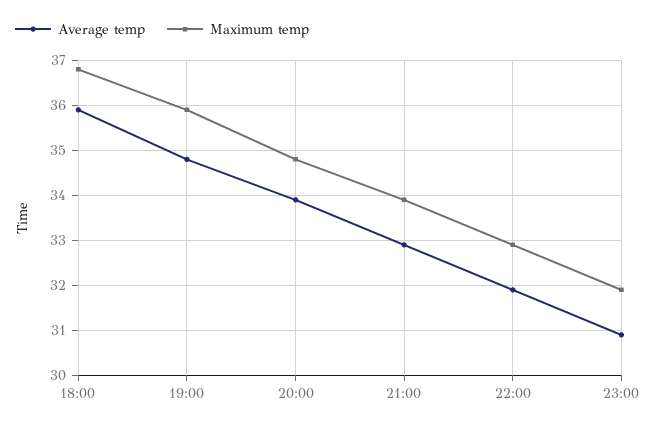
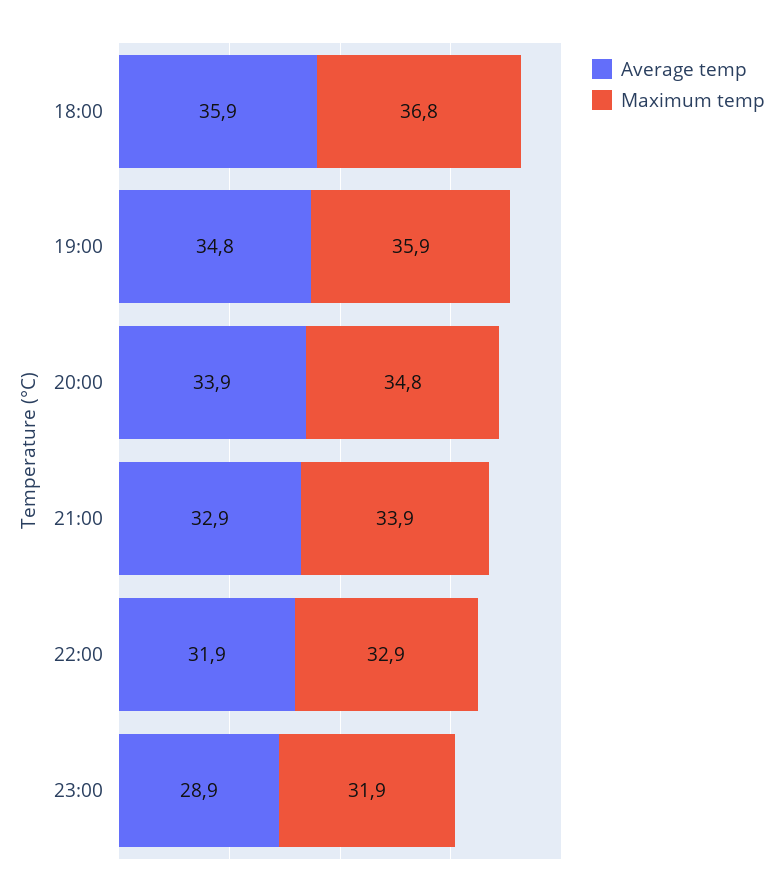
Average temp, 23:00: 31 -> 28.9

